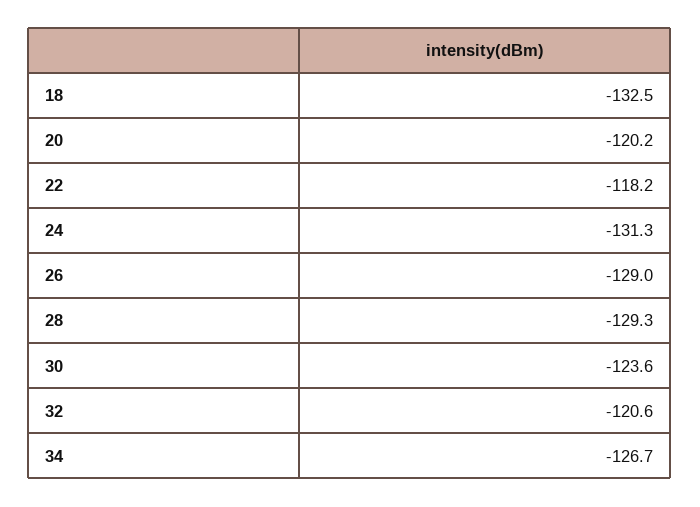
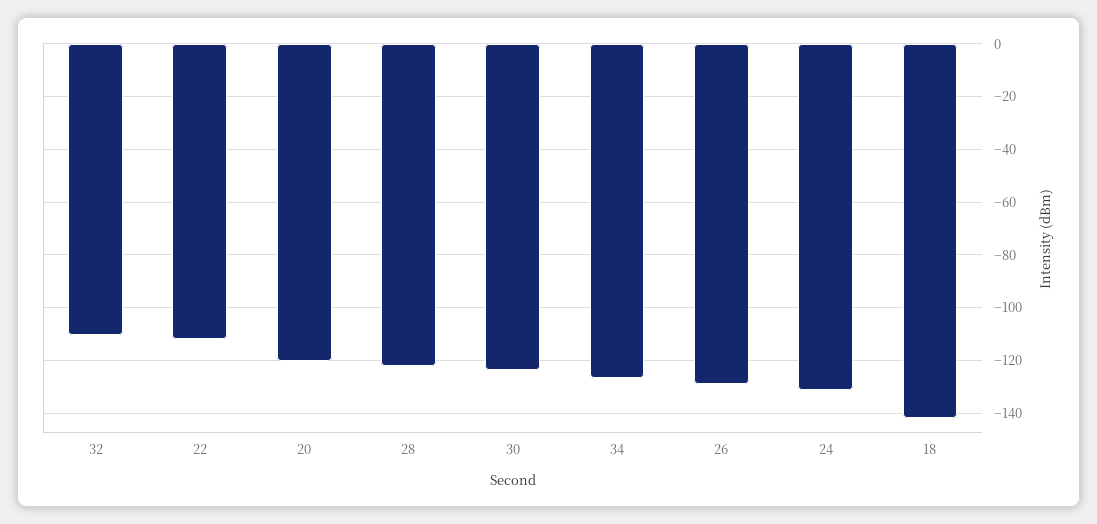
18: -132.5 -> -142.5
22: -118.2 -> -112.5
28: -129.3 -> -122.5
32: -120.6 -> -110

